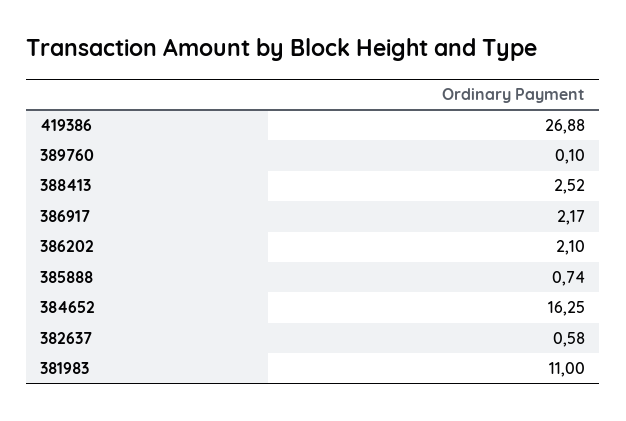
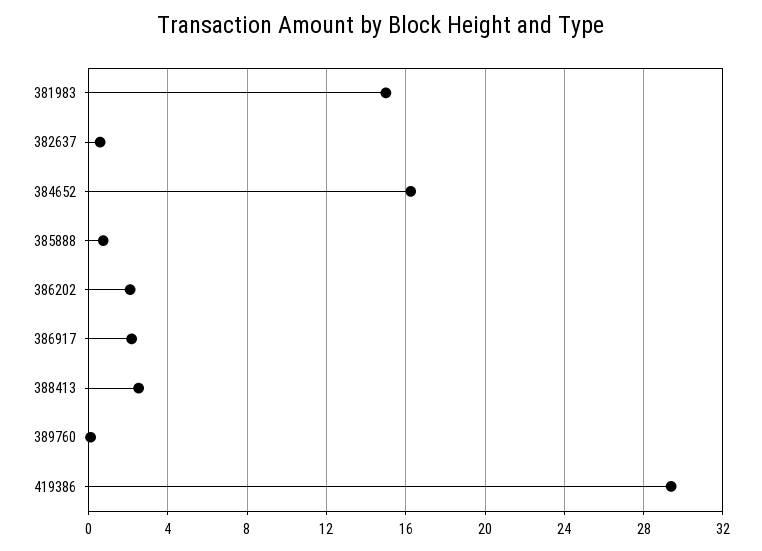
419386: 26.88 -> 29.5
381983: 11 -> 15

